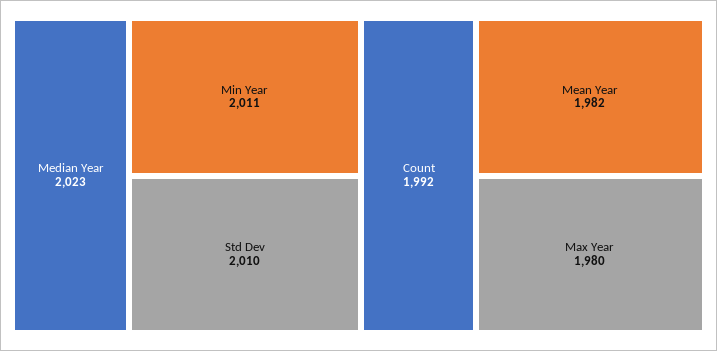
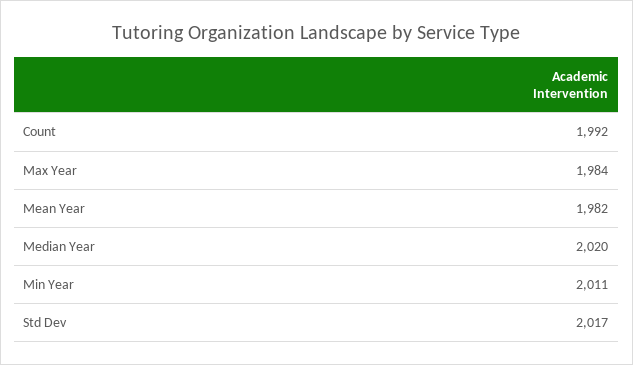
Median Year: 2023 -> 2020
Std Dev: 2010 -> 2017
Max Year: 1980 -> 1984

